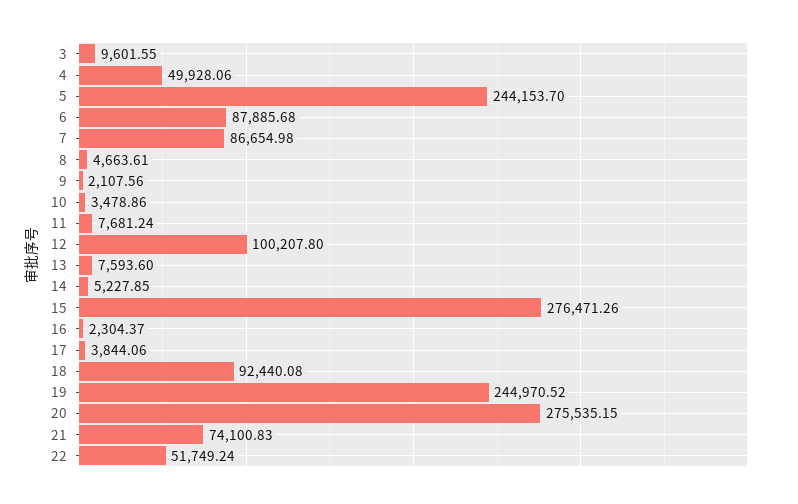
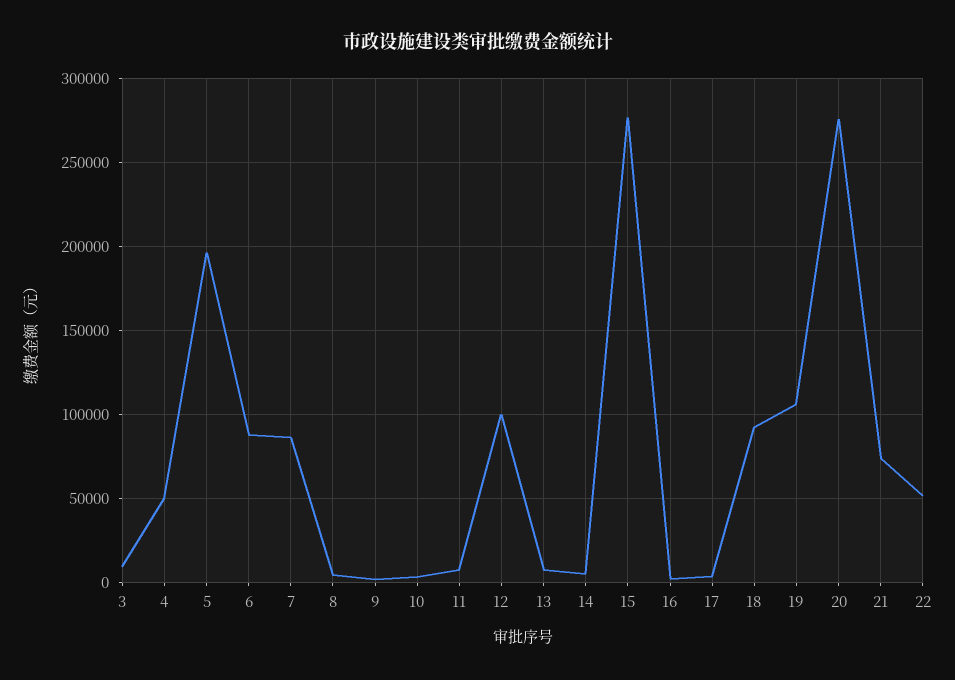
5: 244153.7 -> 195000
19: 244970.52 -> 105000

